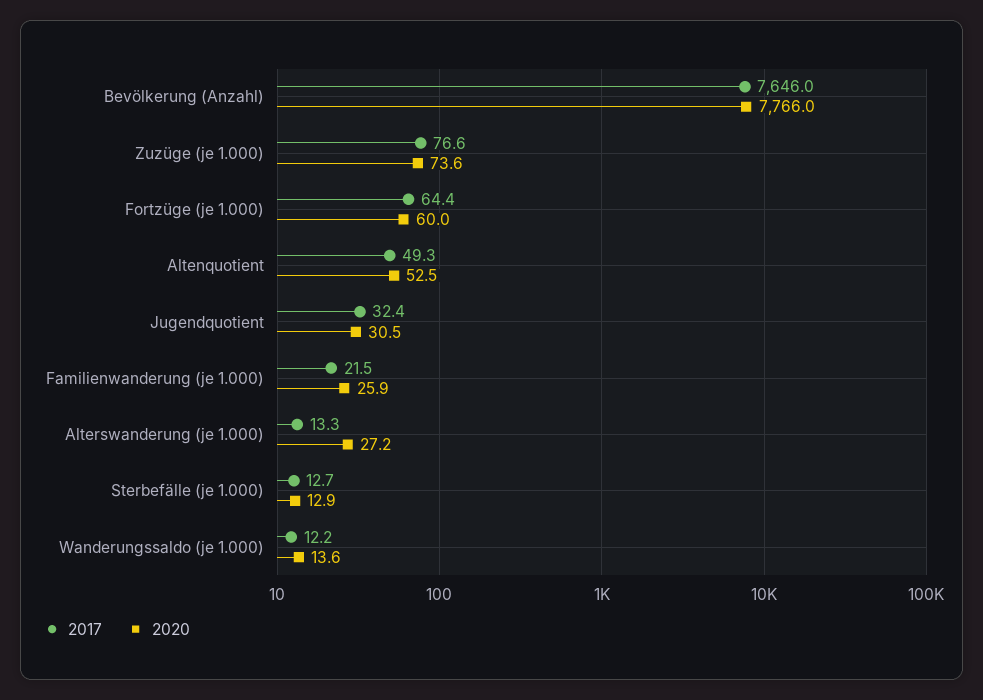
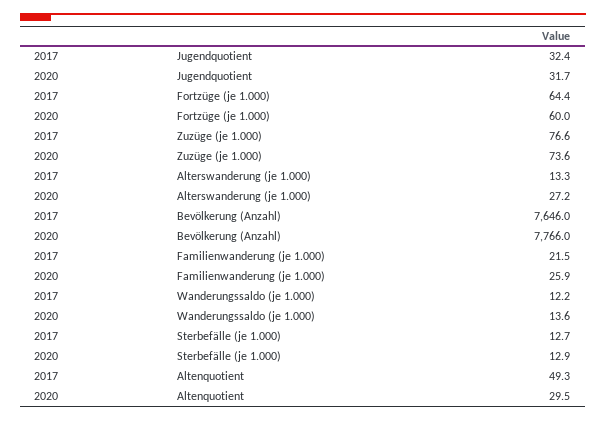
2020, Altenquotient: 52.5 -> 29.5
2020, Jugendquotient: 30.5 -> 31.7

